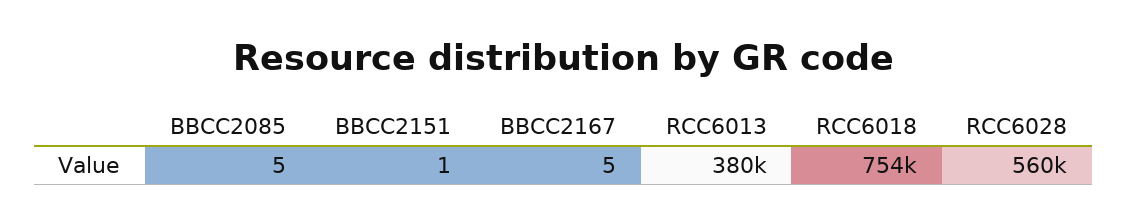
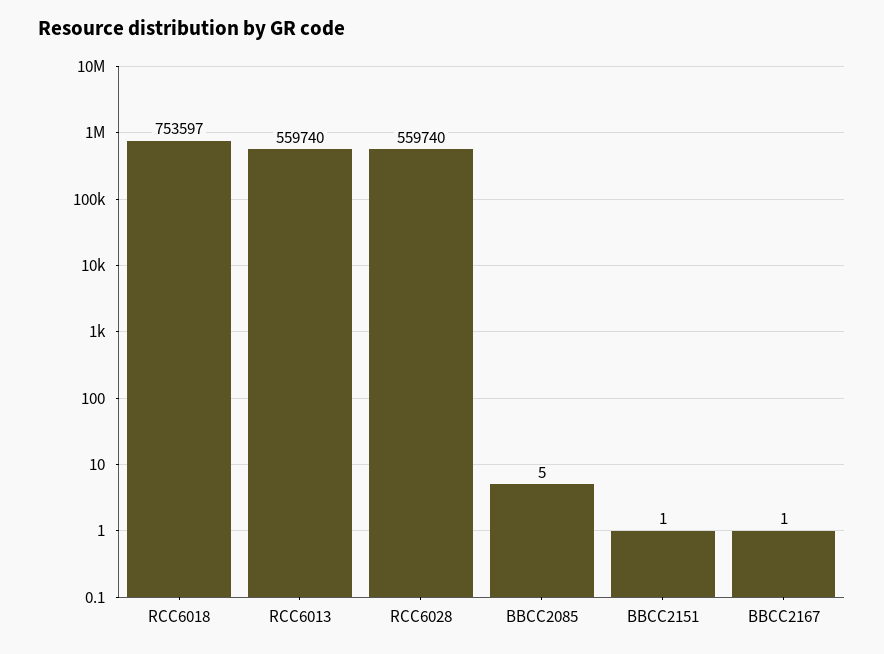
BBCC2167: 5 -> 1
RCC6013: 380000 -> 559740

